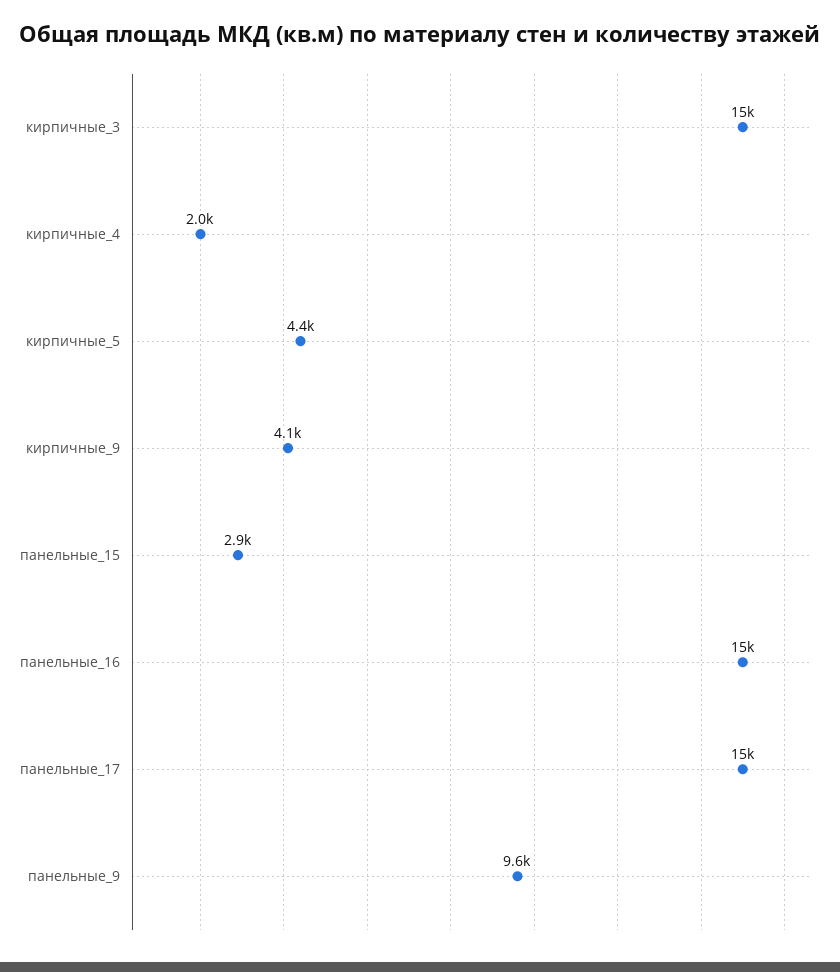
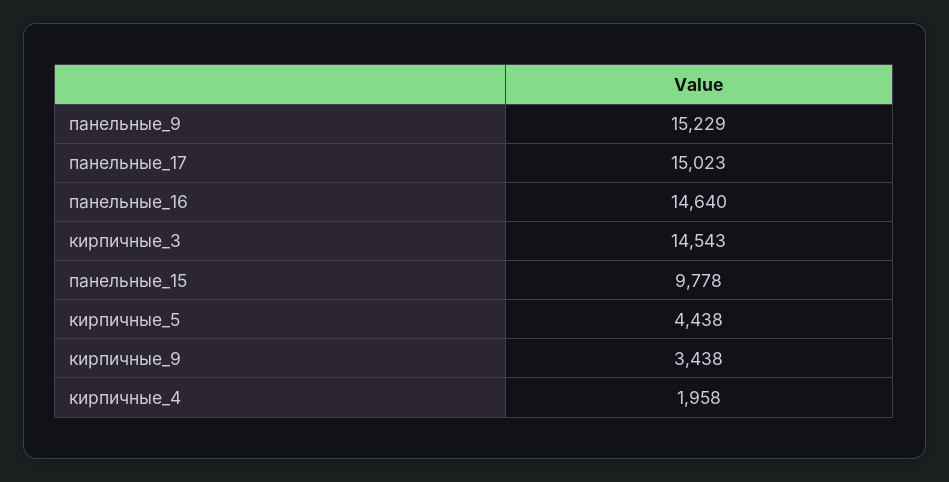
кирпичные_9: 4100 -> 3438
панельные_15: 2900 -> 9778
панельные_9: 9600 -> 15229

